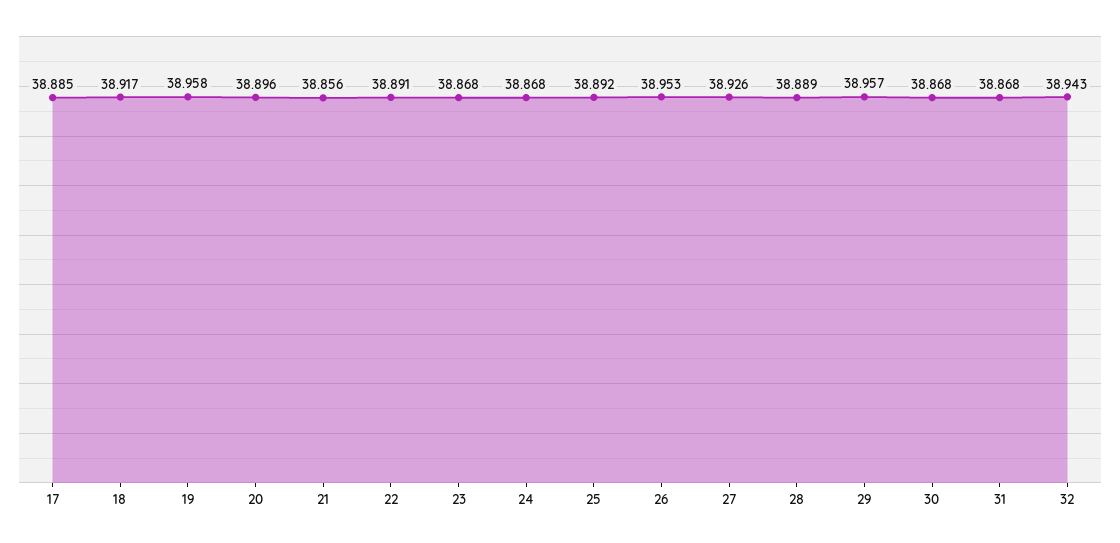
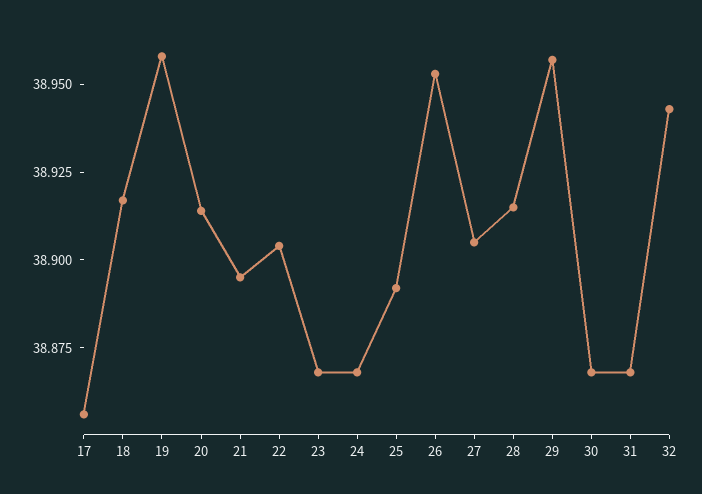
17: 38.885 -> 38.855
20: 38.896 -> 38.915
21: 38.856 -> 38.895
22: 38.891 -> 38.905
27: 38.926 -> 38.905
28: 38.889 -> 38.915

